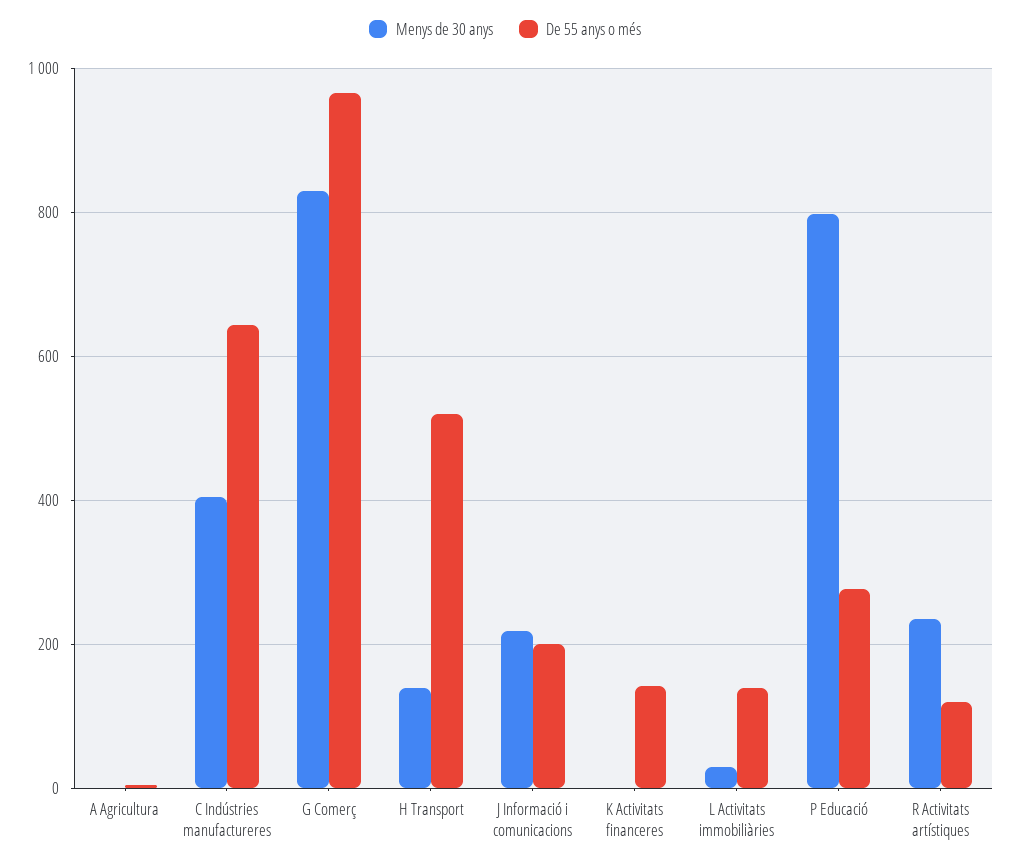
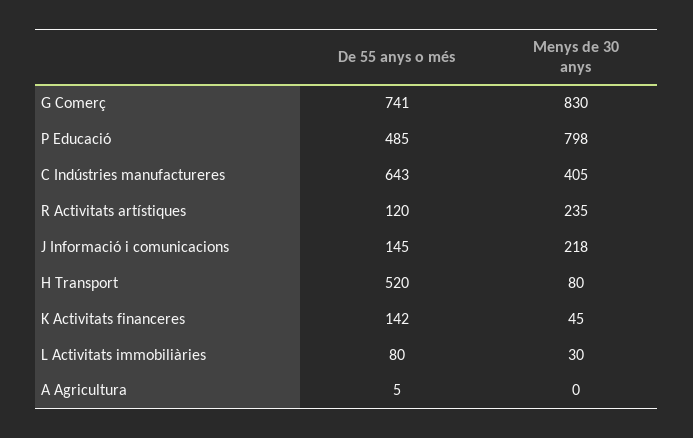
De 55 anys o més, G Comerç: 960 -> 741
Menys de 30 anys, H Transport: 140 -> 80
De 55 anys o més, J Informació i comunicacions: 200 -> 145
Menys de 30 anys, K Activitats financeres: 0 -> 45
De 55 anys o més, L Activitats immobiliàries: 140 -> 80
De 55 anys o més, P Educació: 280 -> 485

